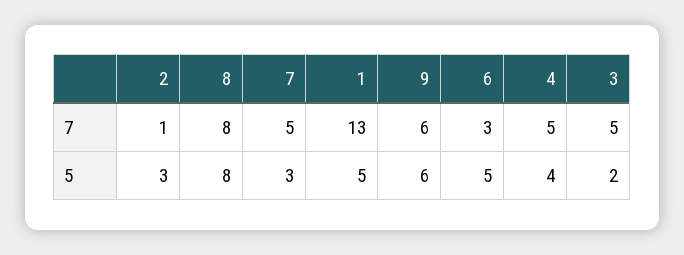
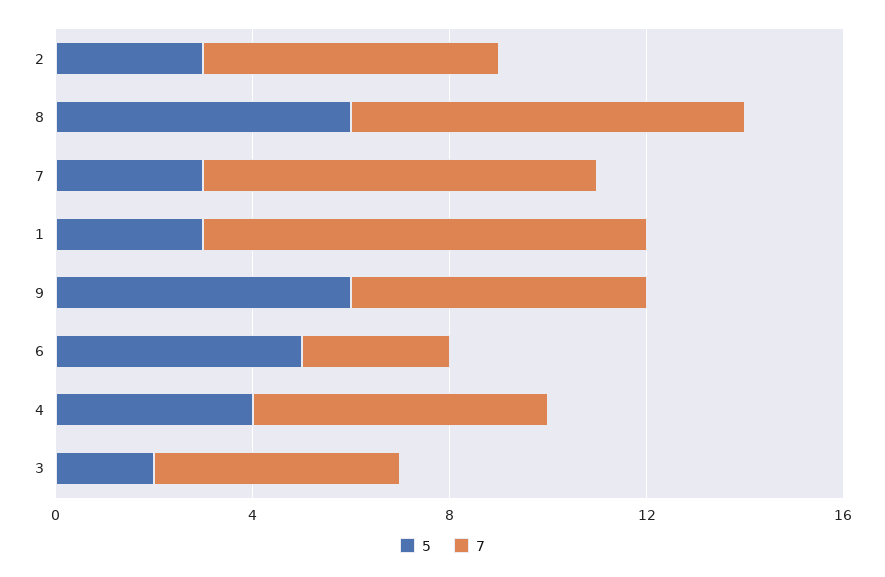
7, 2: 1 -> 6
7, 7: 5 -> 8
7, 1: 13 -> 9
7, 4: 5 -> 6
5, 8: 8 -> 6
5, 1: 5 -> 3

